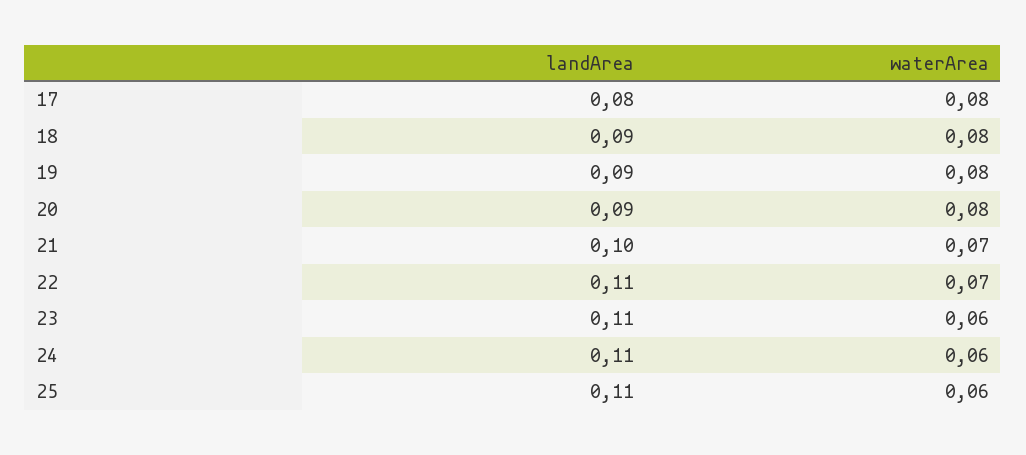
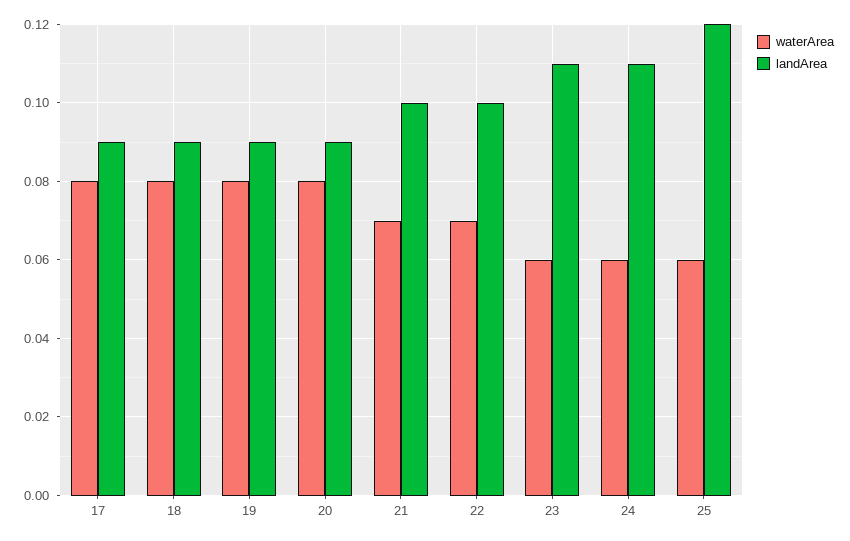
landArea, 17: 0.08 -> 0.09
landArea, 22: 0.11 -> 0.1
landArea, 25: 0.11 -> 0.12

